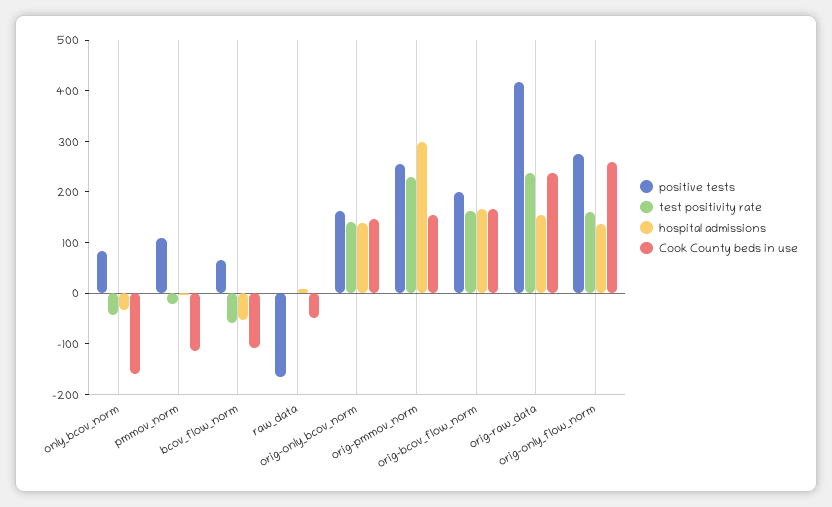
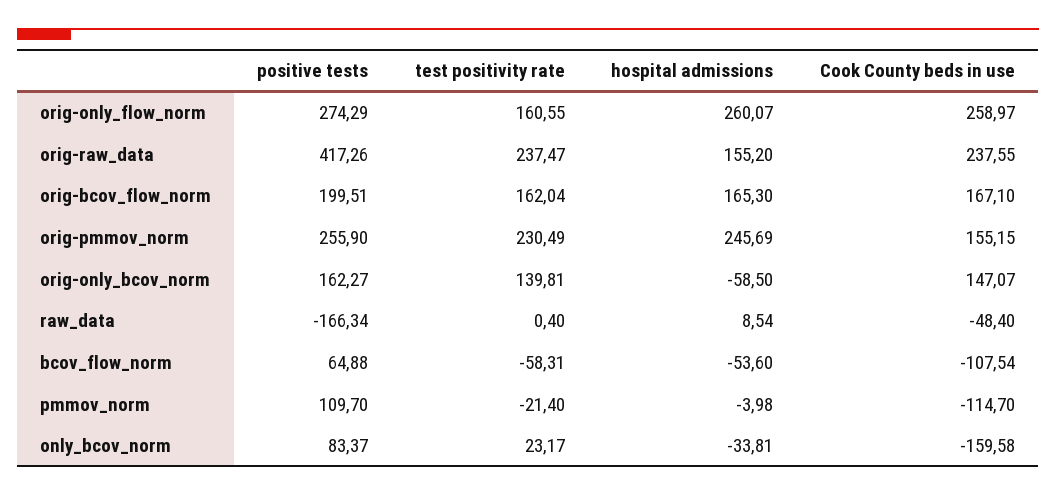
test positivity rate, only_bcov_norm: -40 -> 23.17
hospital admissions, orig-only_bcov_norm: 140 -> -58.5
hospital admissions, orig-pmmov_norm: 300 -> 245.69
hospital admissions, orig-only_flow_norm: 140 -> 260.07

